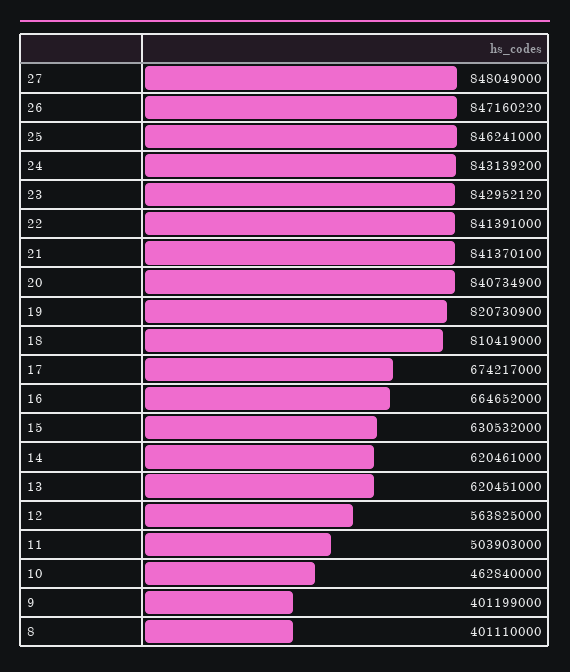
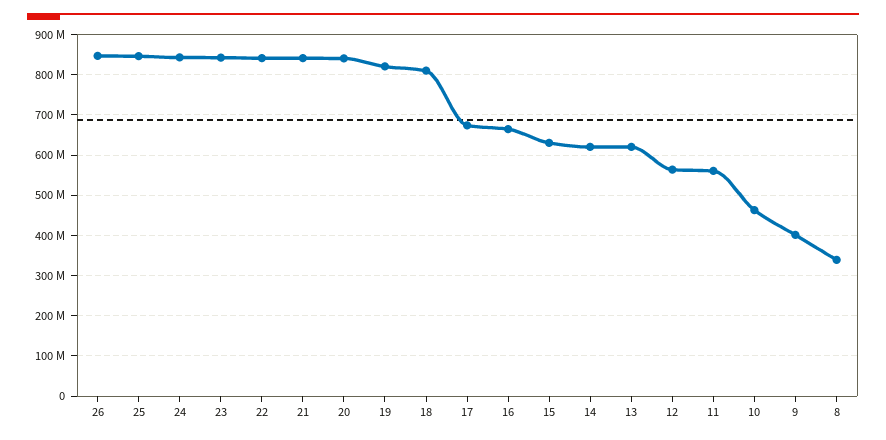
27: 848049000 -> none
11: 503903000 -> 560000000
8: 401110000 -> 340000000

